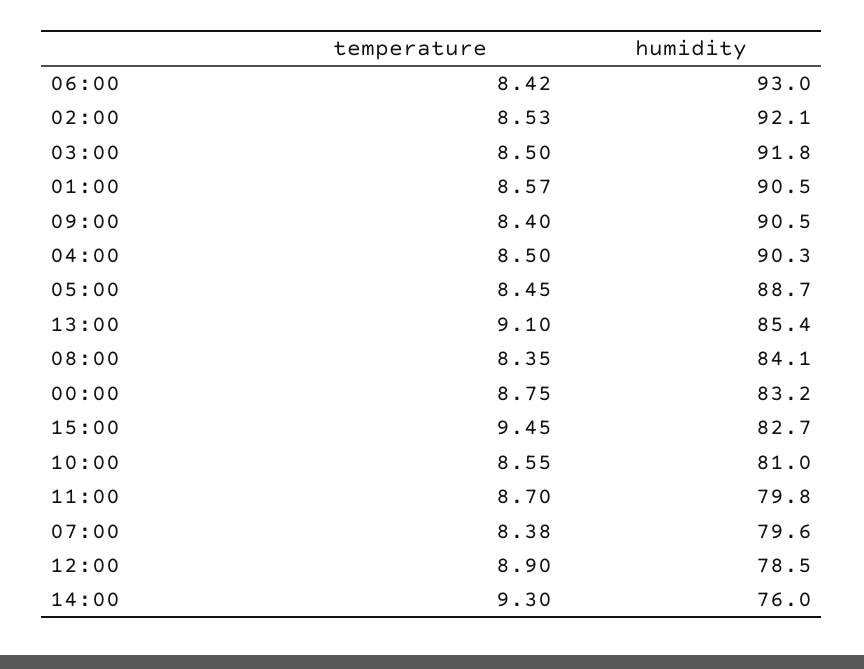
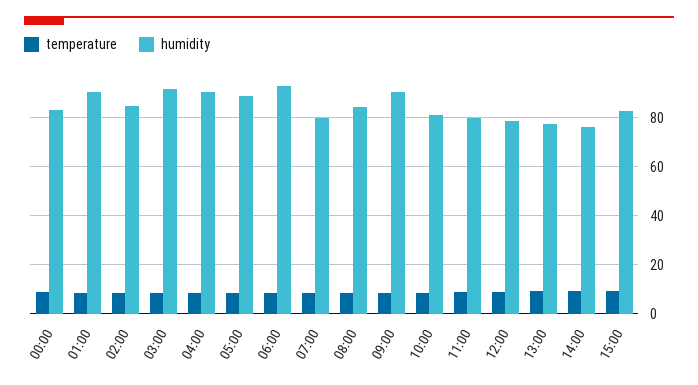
humidity, 02:00: 92.1 -> 85
humidity, 13:00: 85.4 -> 77.5

